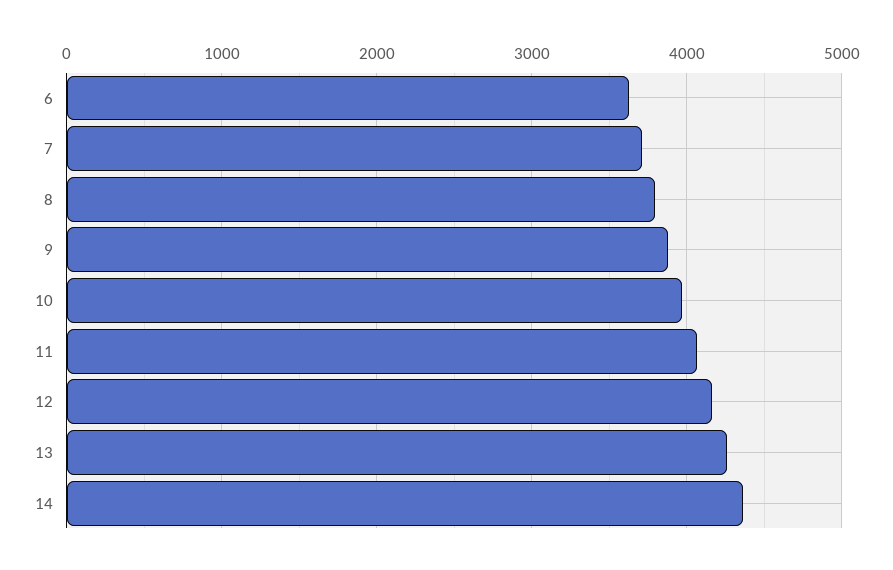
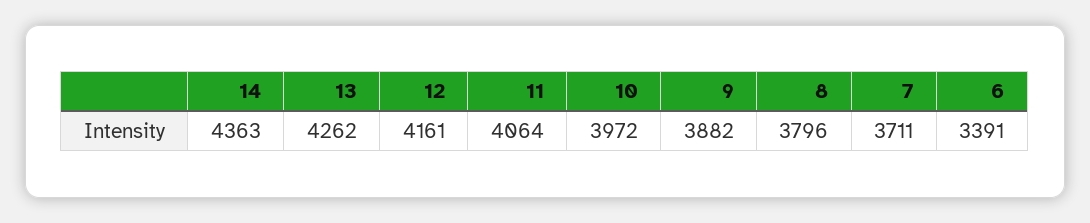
6: 3600 -> 3391

